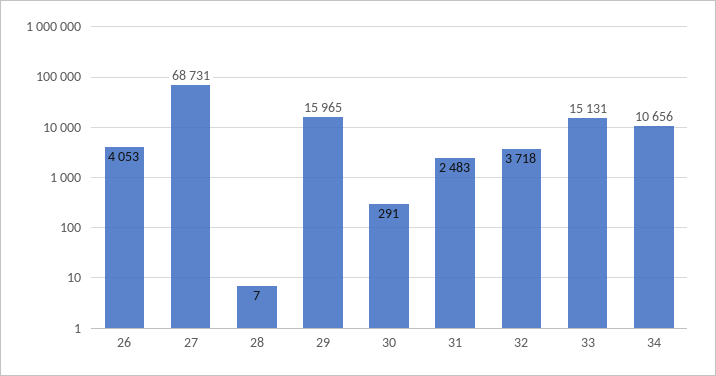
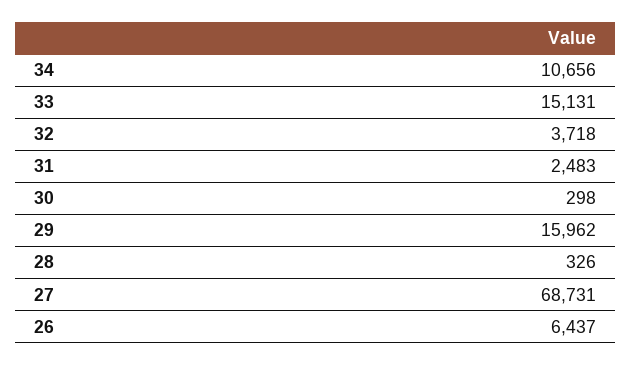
26: 4053 -> 6437
28: 7 -> 326
29: 15965 -> 15962
30: 291 -> 298

